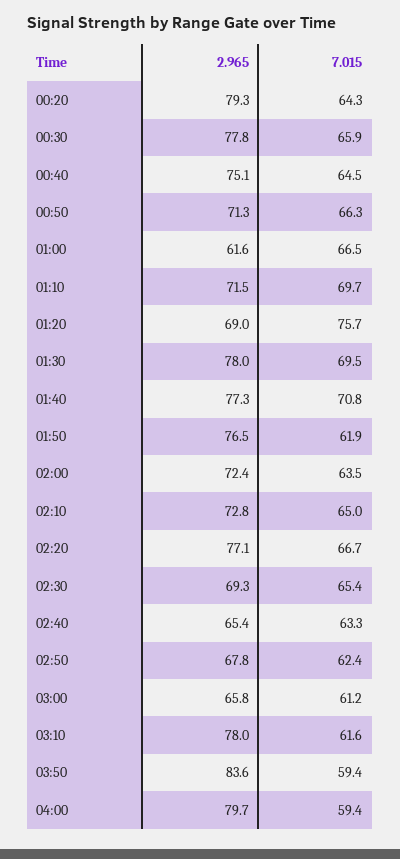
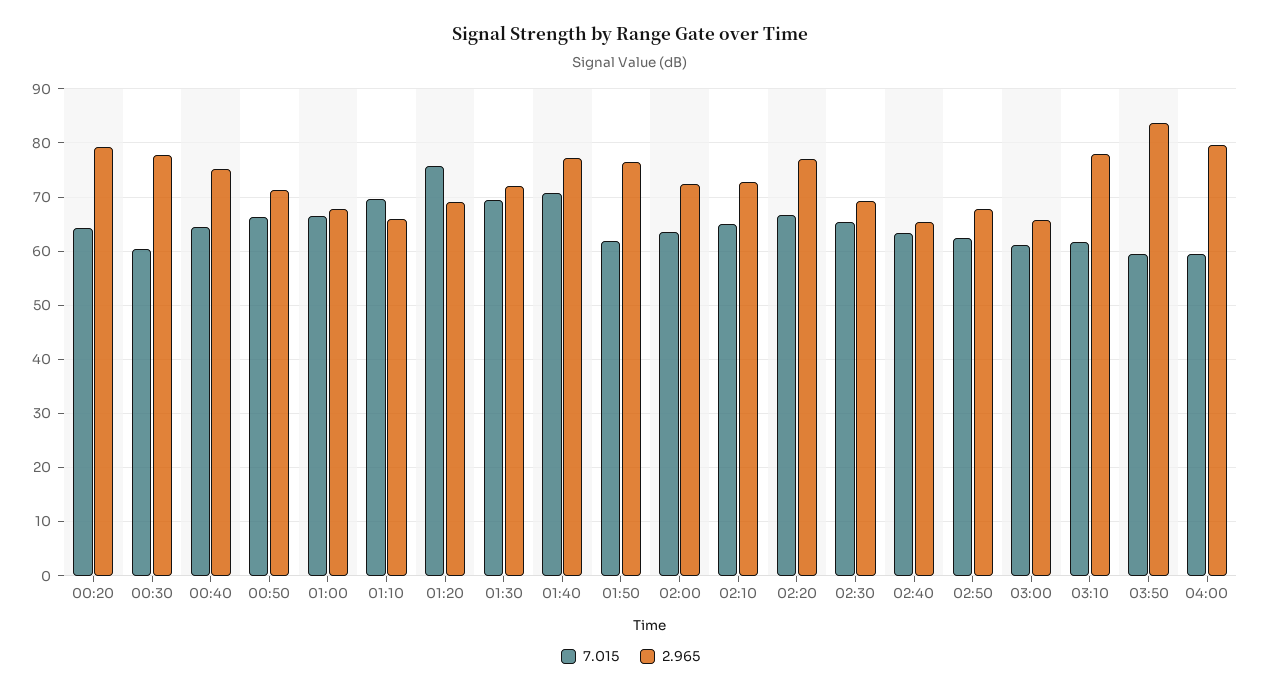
7.015, 00:30: 65.9 -> 60
2.965, 01:00: 61.6 -> 68
2.965, 01:10: 71.5 -> 66
2.965, 01:30: 78 -> 72

